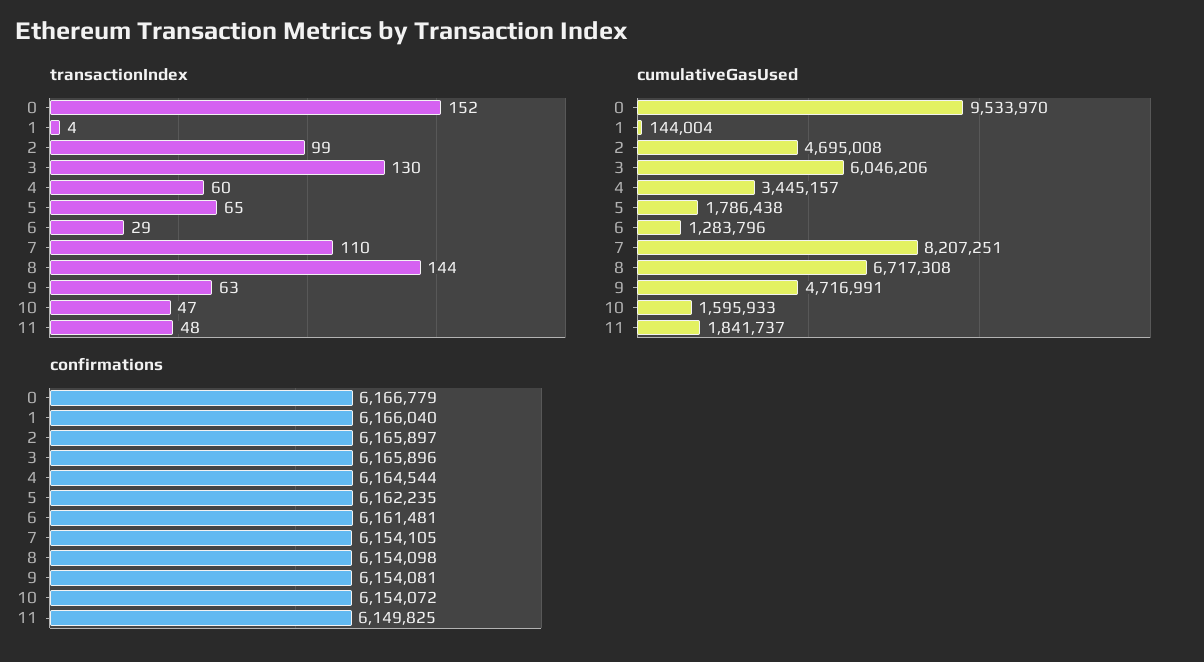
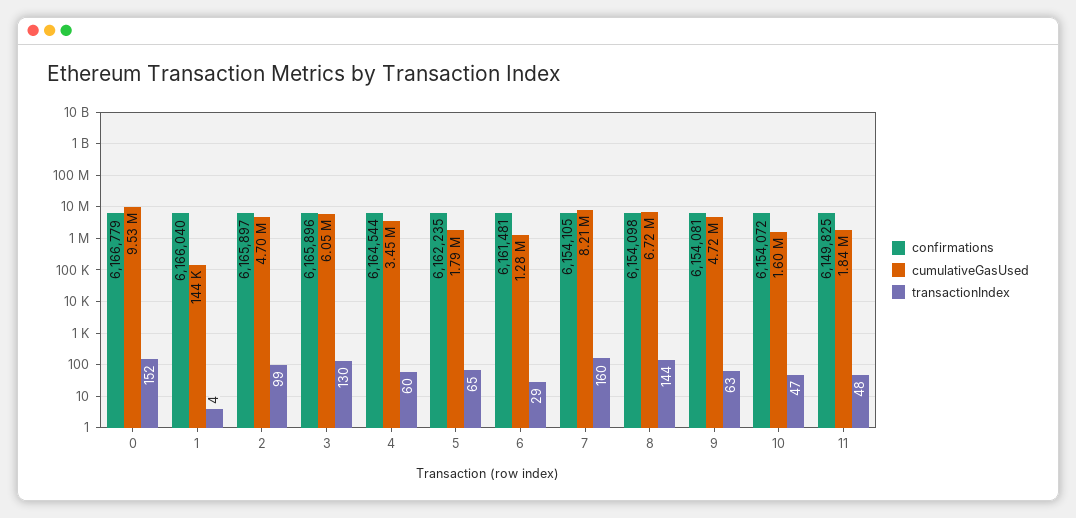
transactionIndex, 7: 110 -> 160

